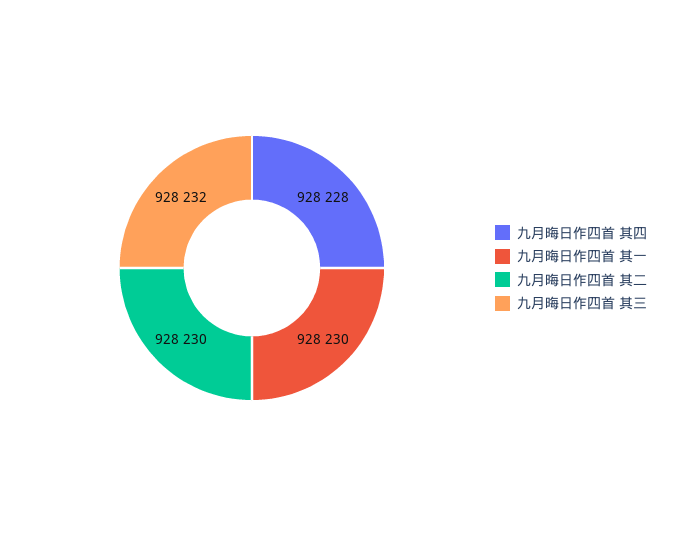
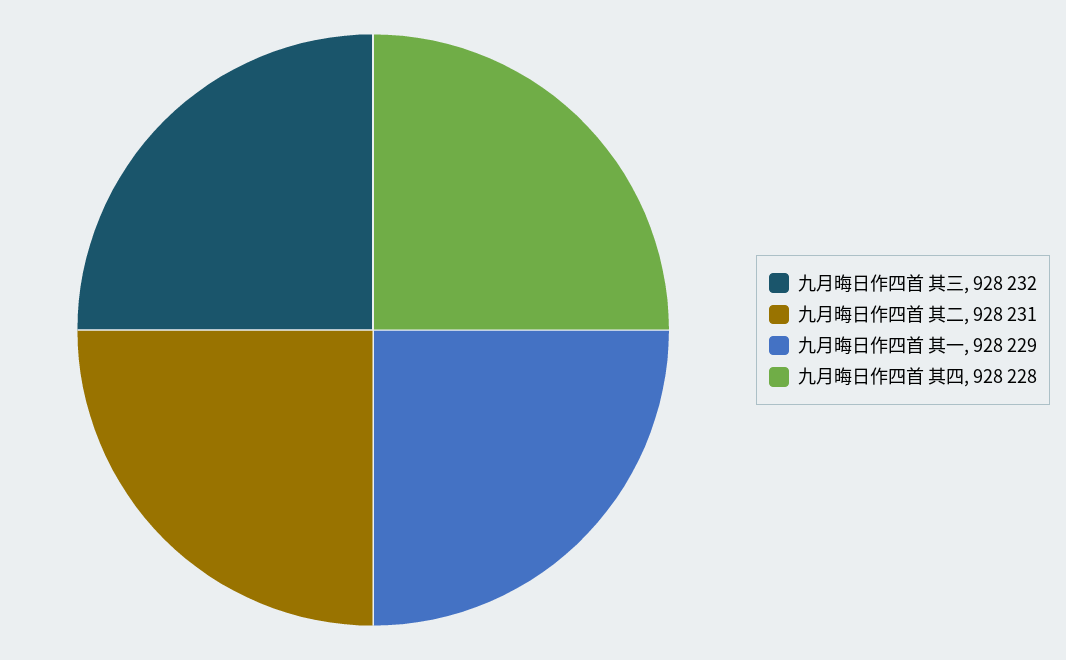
九月晦日作四首 其一: 928230 -> 928229
九月晦日作四首 其二: 928230 -> 928231

